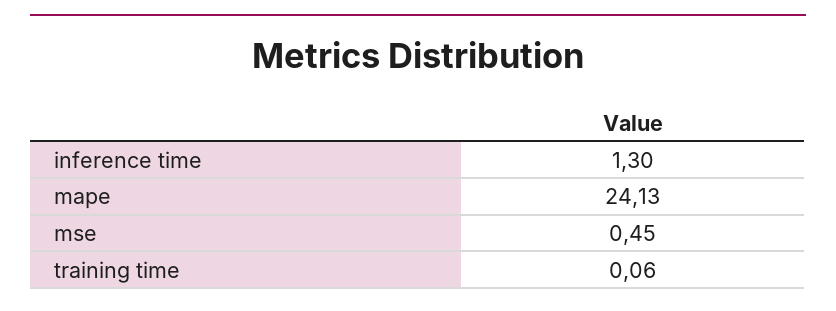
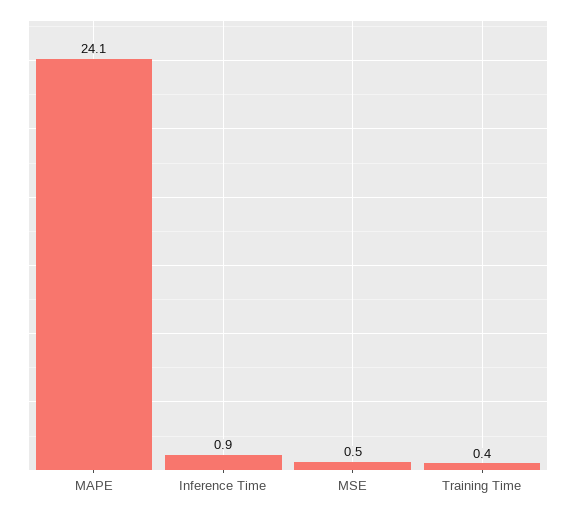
inference time: 1.3 -> 0.9
training time: 0.06 -> 0.4

